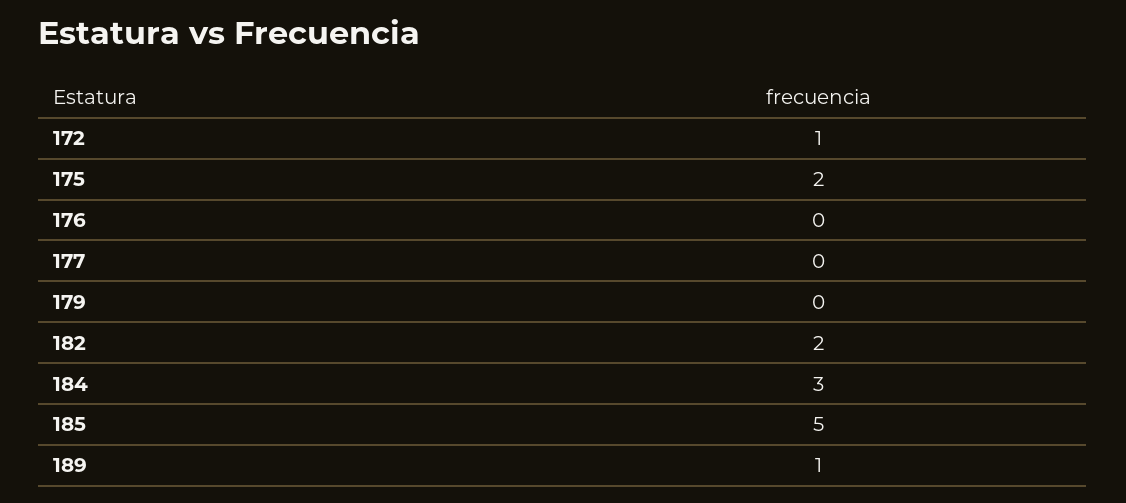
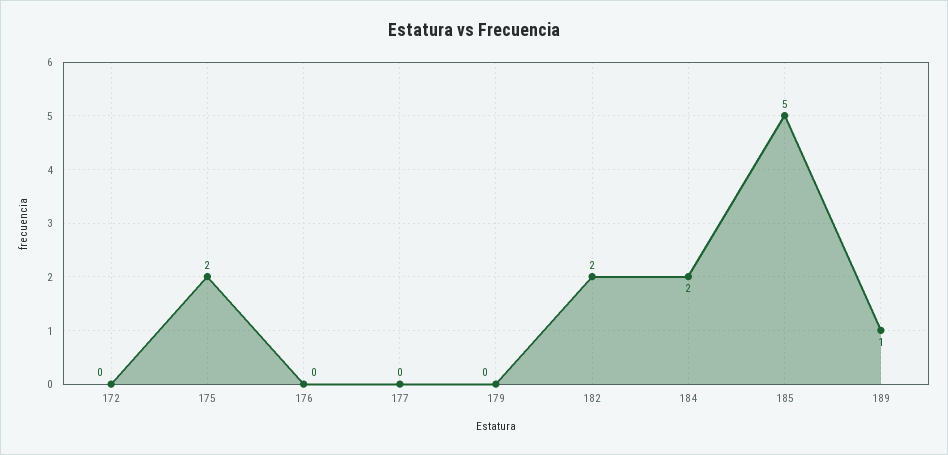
172: 1 -> 0
184: 3 -> 2

